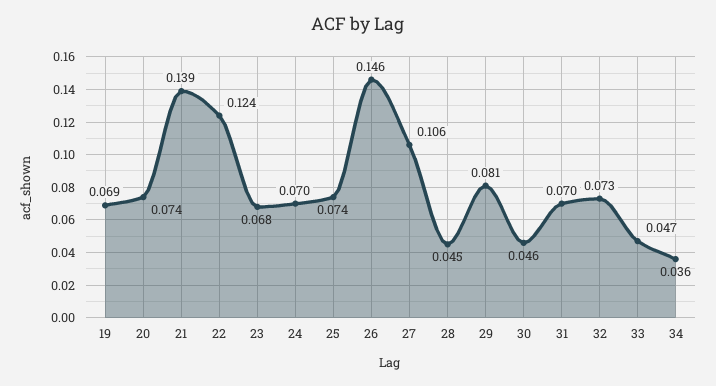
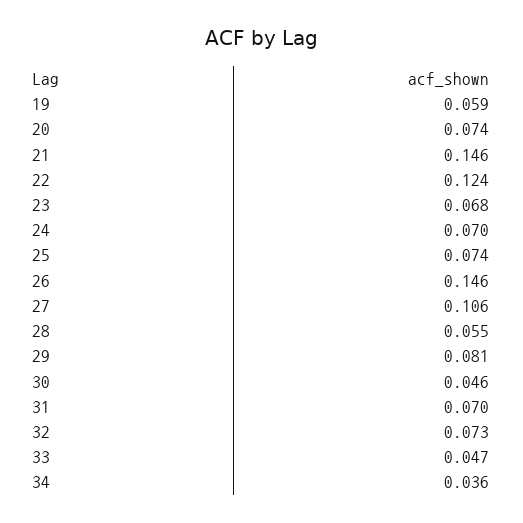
19: 0.069 -> 0.059
21: 0.139 -> 0.146
28: 0.045 -> 0.055

